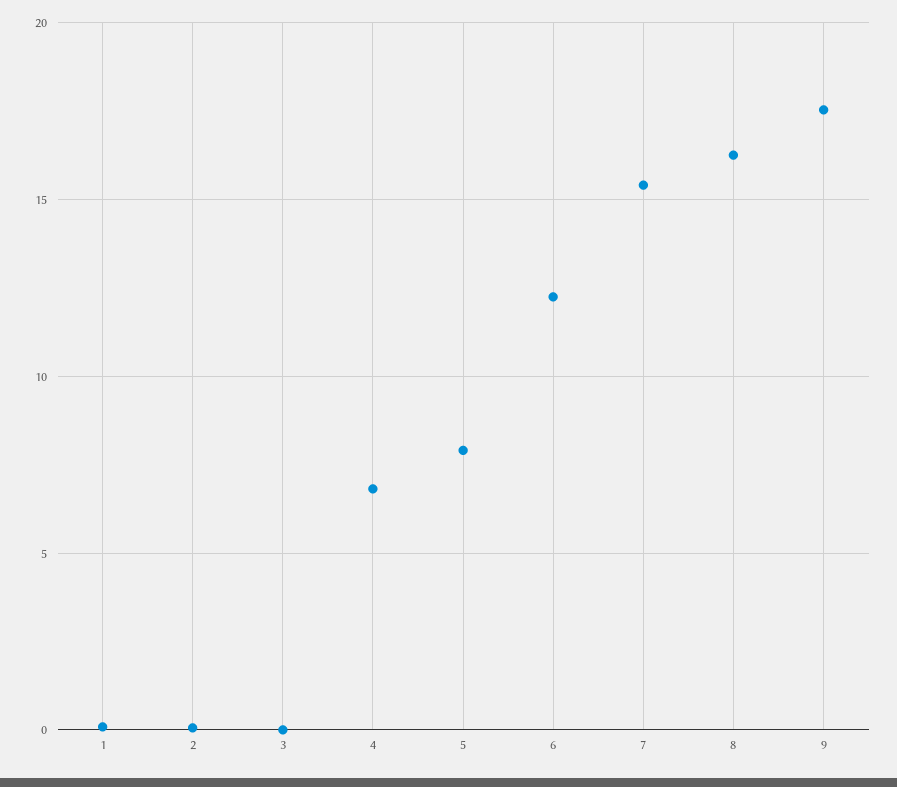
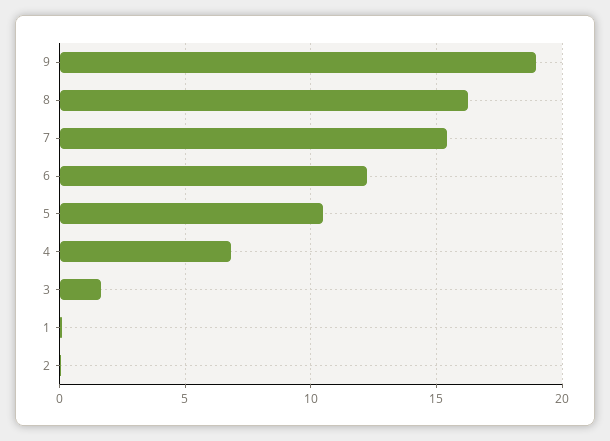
3: 0 -> 1.5
5: 8 -> 10.5
9: 17.5 -> 19

